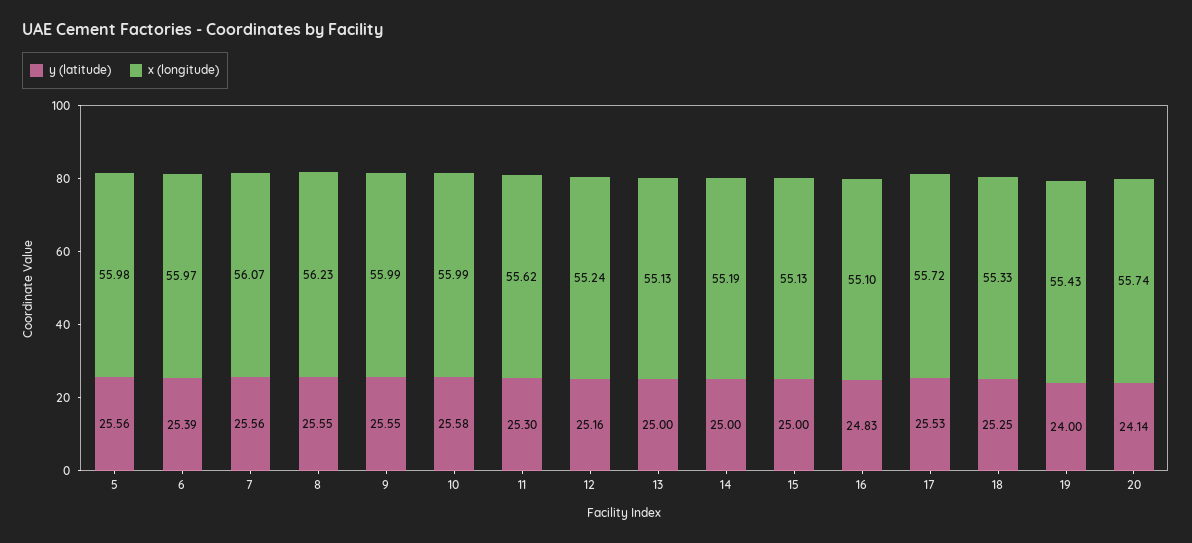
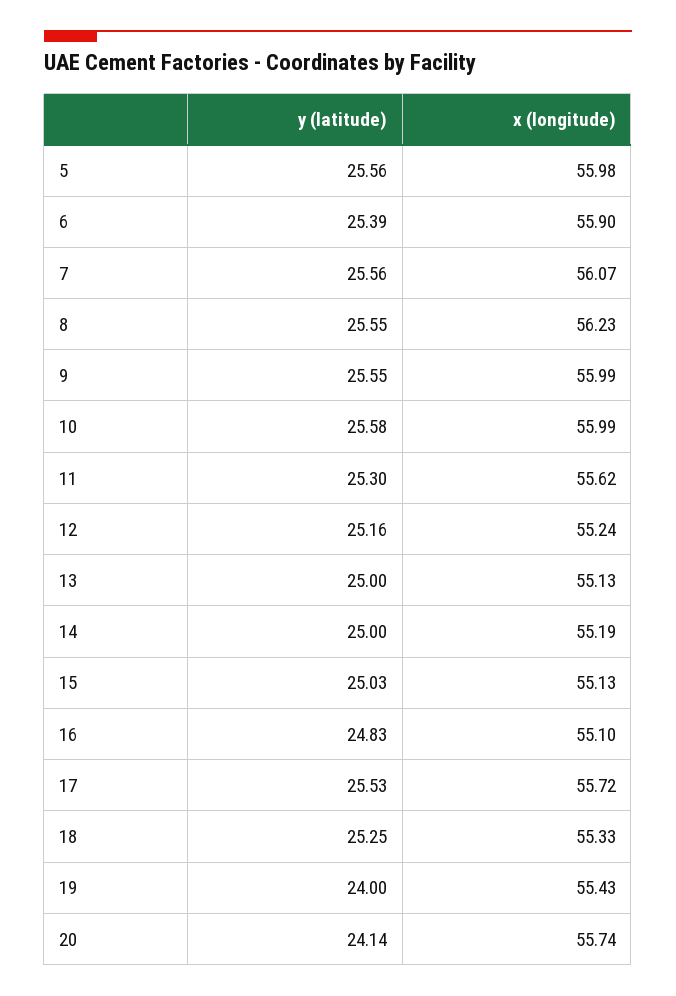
x (longitude), 6: 55.97 -> 55.9
y (latitude), 15: 25 -> 25.03

